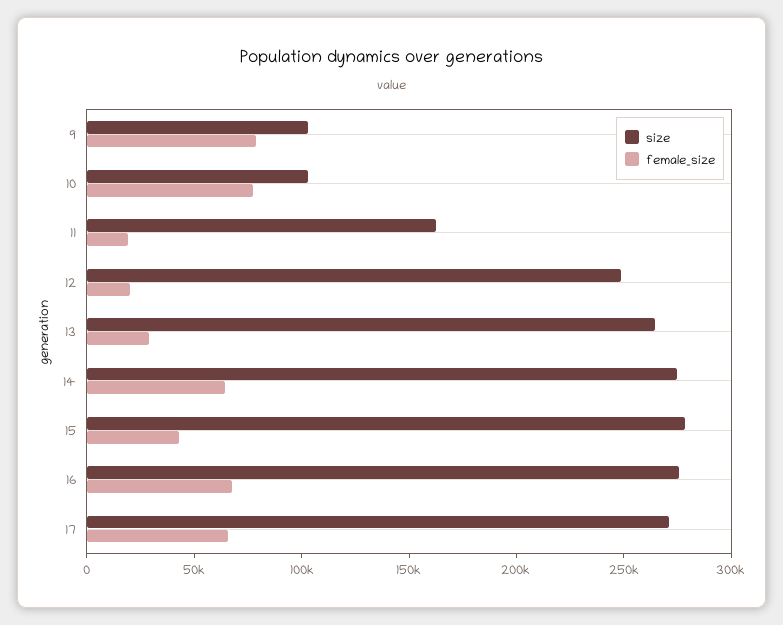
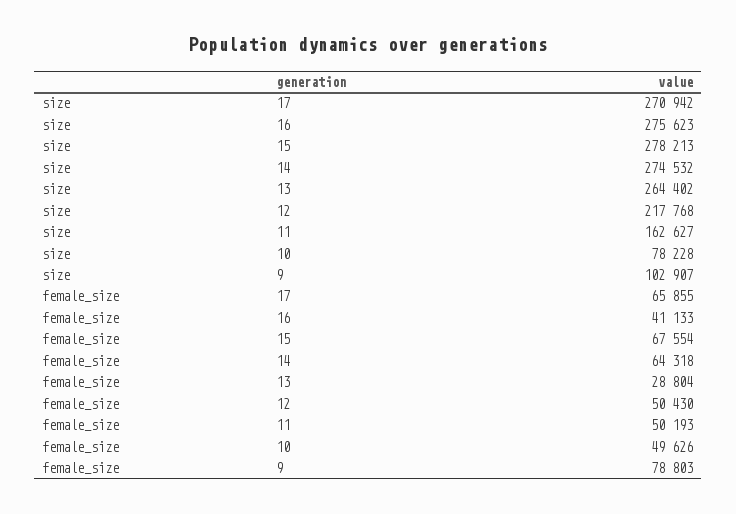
size, 10: 100000 -> 78228
female_size, 10: 80000 -> 49626
female_size, 11: 20000 -> 50193
size, 12: 250000 -> 217768
female_size, 12: 20000 -> 50430
female_size, 15: 40000 -> 67554
female_size, 16: 70000 -> 41133

